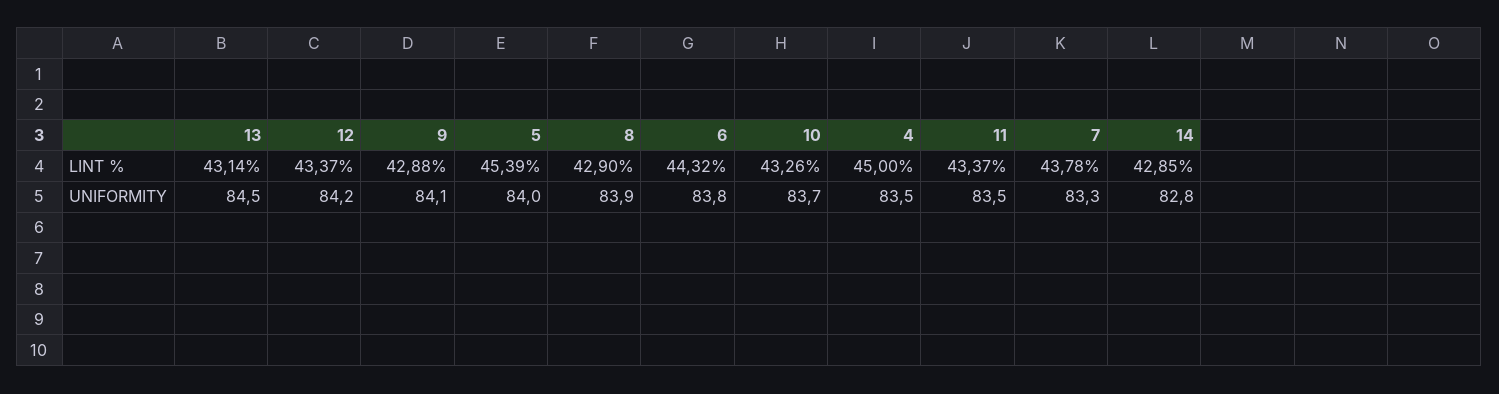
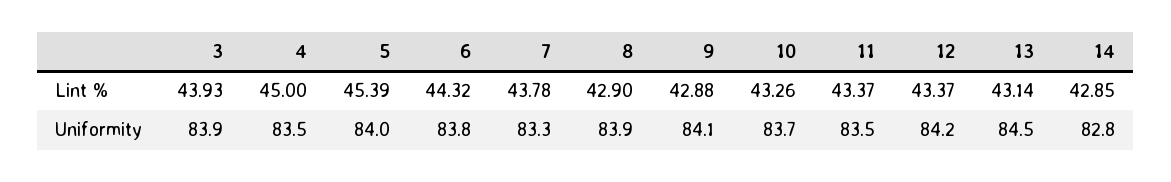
3, LINT %: none -> 43.93
3, UNIFORMITY: none -> 83.9

